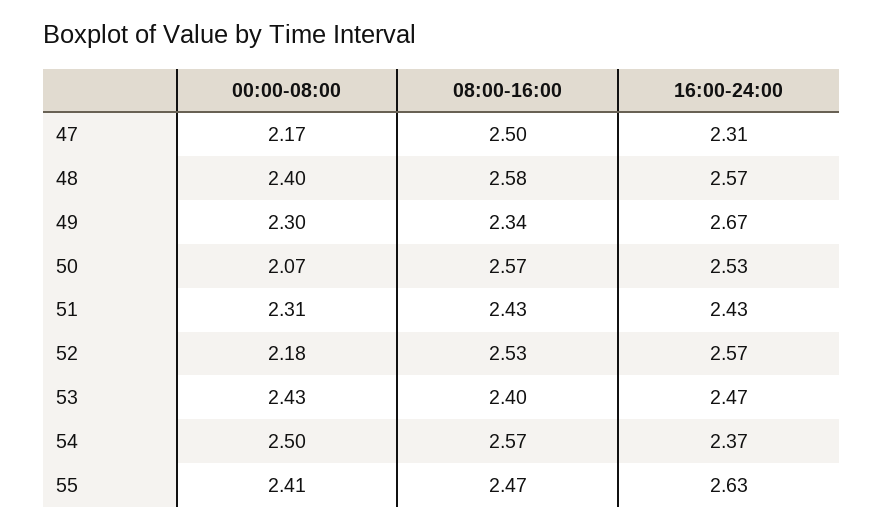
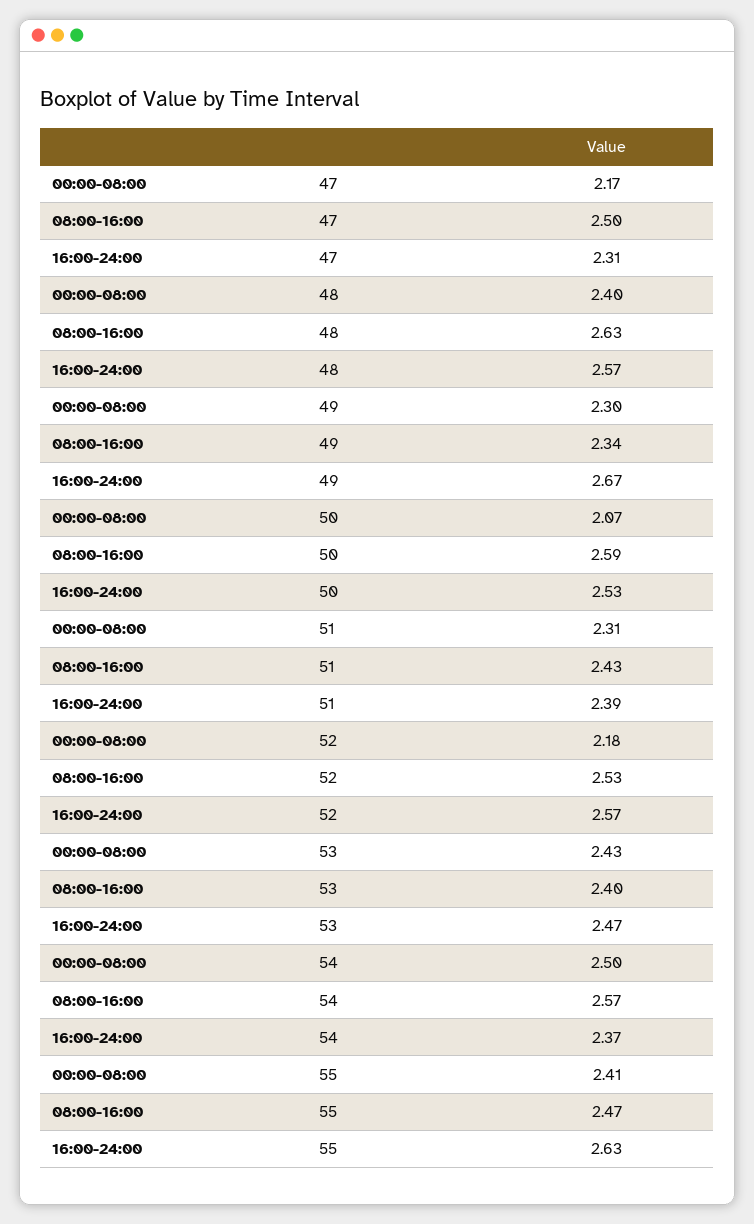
08:00-16:00, 48: 2.58 -> 2.63
08:00-16:00, 50: 2.57 -> 2.59
16:00-24:00, 51: 2.43 -> 2.39

